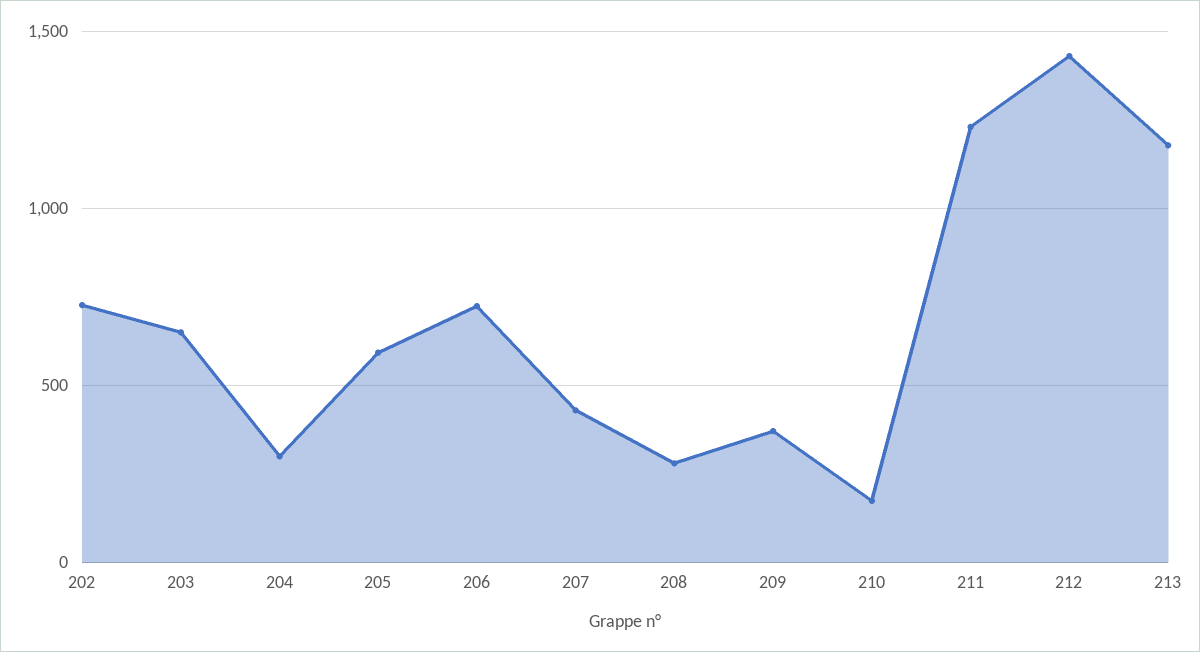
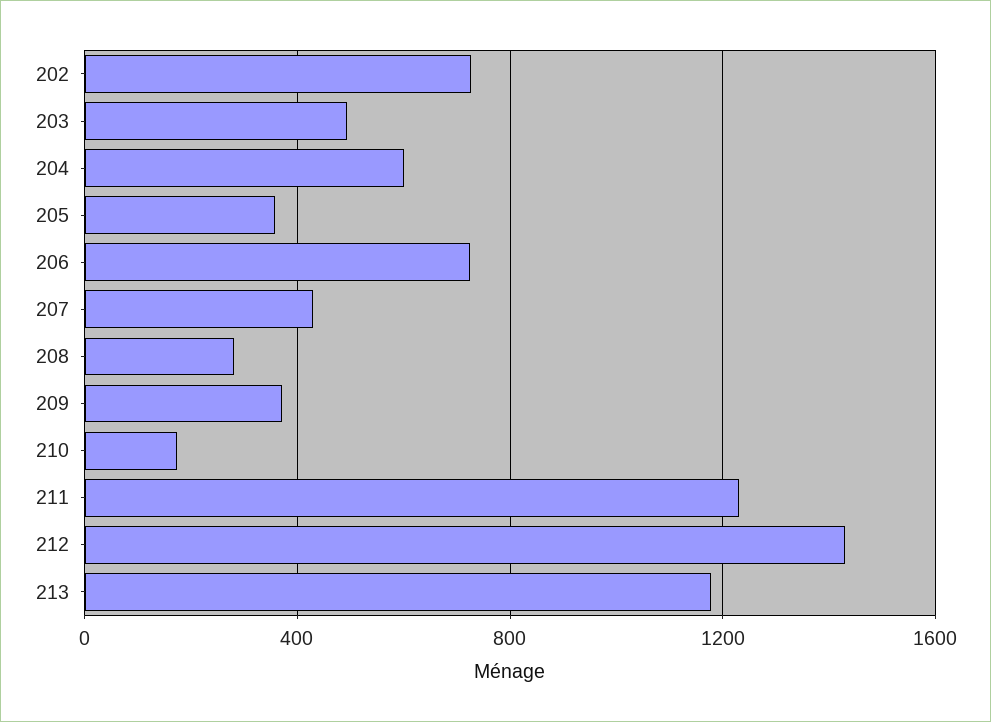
203: 650 -> 500
204: 300 -> 600
205: 600 -> 350

